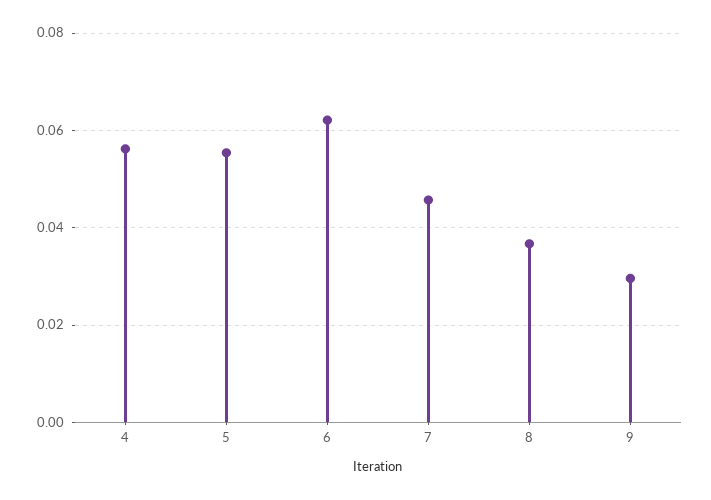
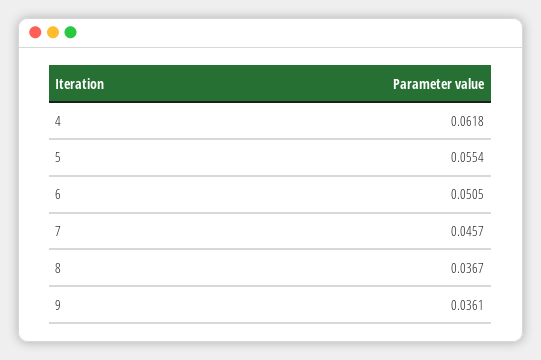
4: 0.056 -> 0.0618
6: 0.062 -> 0.0505
9: 0.03 -> 0.0361

